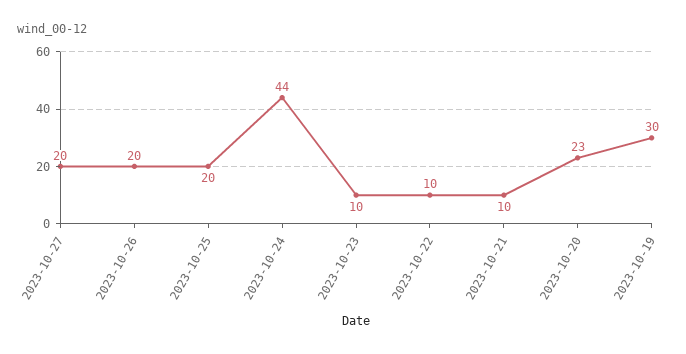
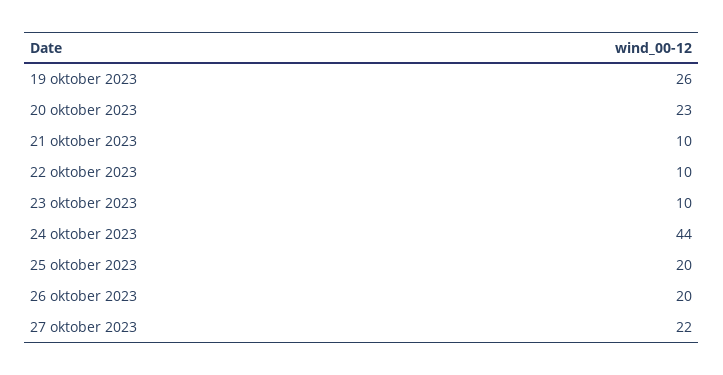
2023-10-27: 20 -> 22
2023-10-19: 30 -> 26

